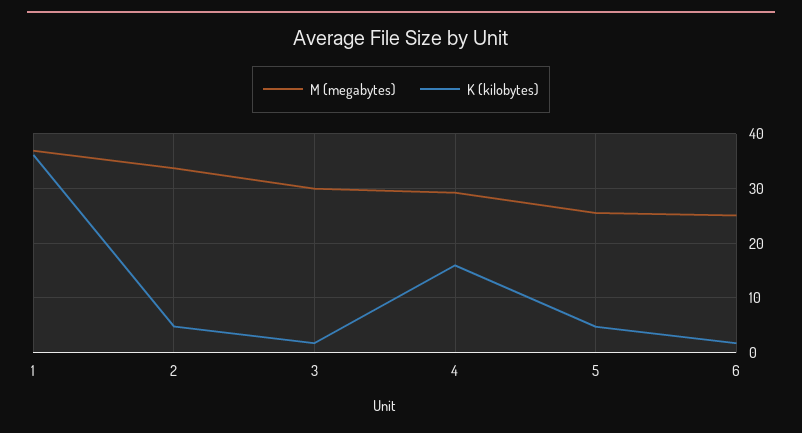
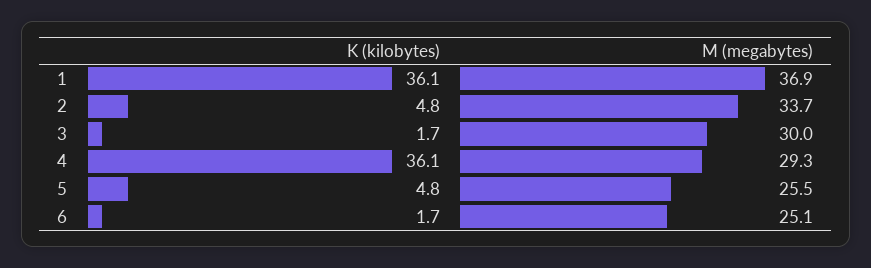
K (kilobytes), 4: 16 -> 36.1

